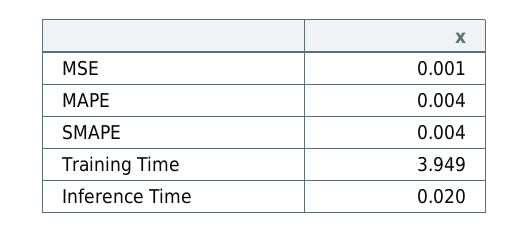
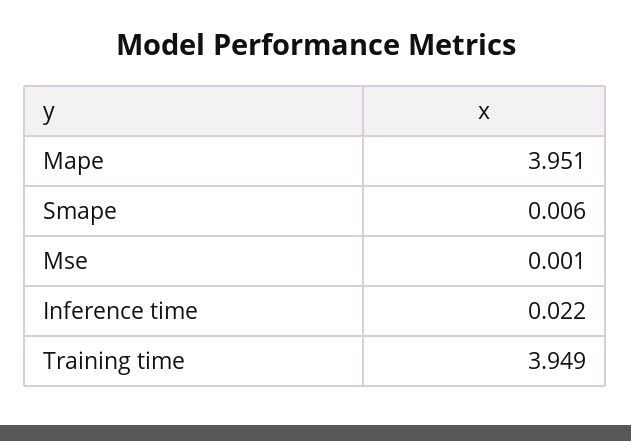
MAPE: 0.004 -> 3.951
SMAPE: 0.004 -> 0.006
Inference Time: 0.02 -> 0.022

